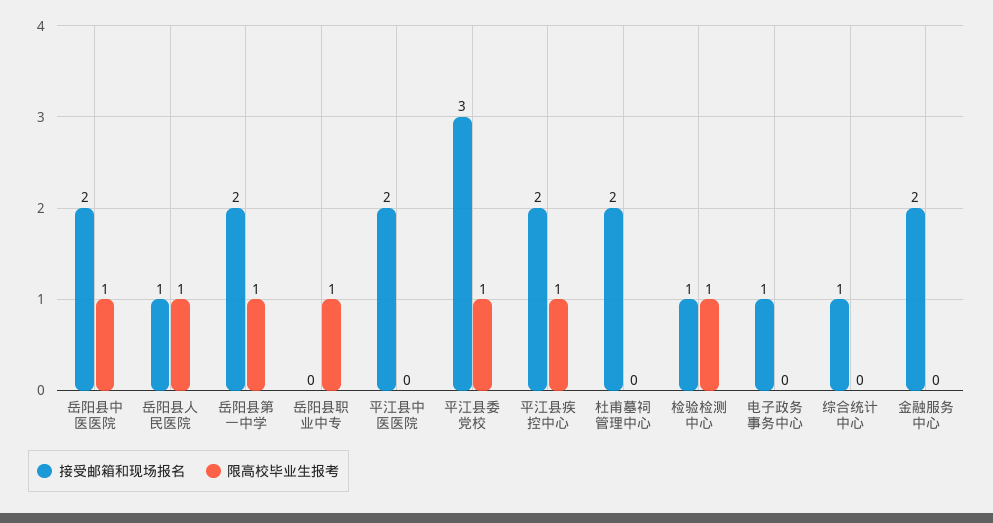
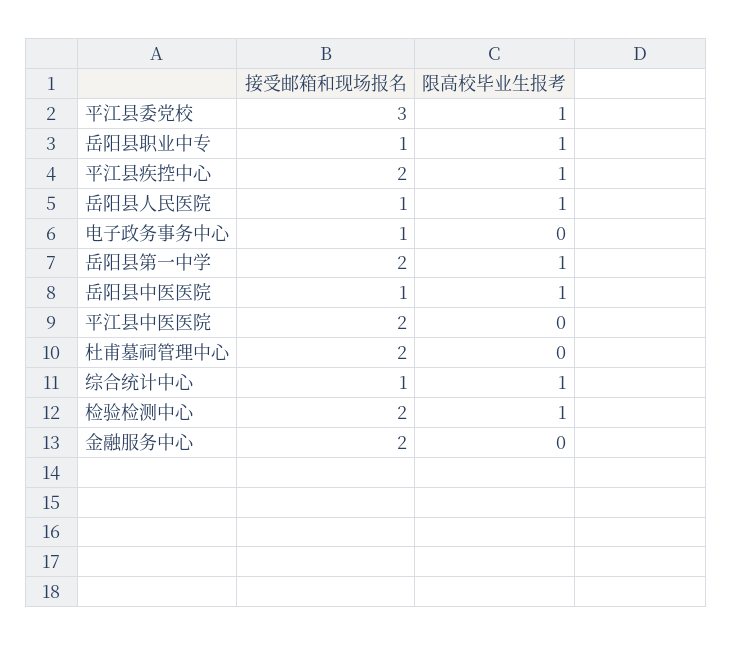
接受邮箱和现场报名, 岳阳县中医医院: 2 -> 1
接受邮箱和现场报名, 岳阳县职业中专: 0 -> 1
接受邮箱和现场报名, 检验检测中心: 1 -> 2
限高校毕业生报考, 综合统计中心: 0 -> 1

